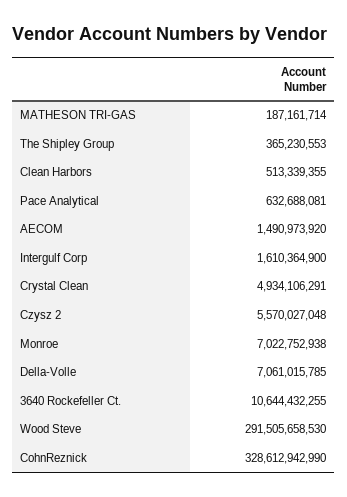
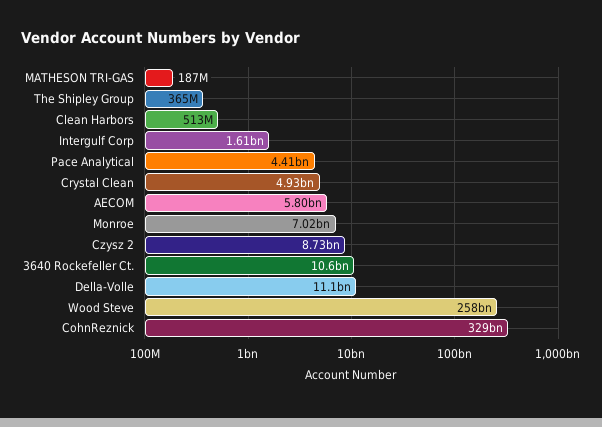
Pace Analytical: 632688081 -> 4410000000
AECOM: 1490973920 -> 5800000000
Czysz 2: 5570027048 -> 8730000000
Della-Volle: 7061015785 -> 11100000000
Wood Steve: 291505658530 -> 258000000000

